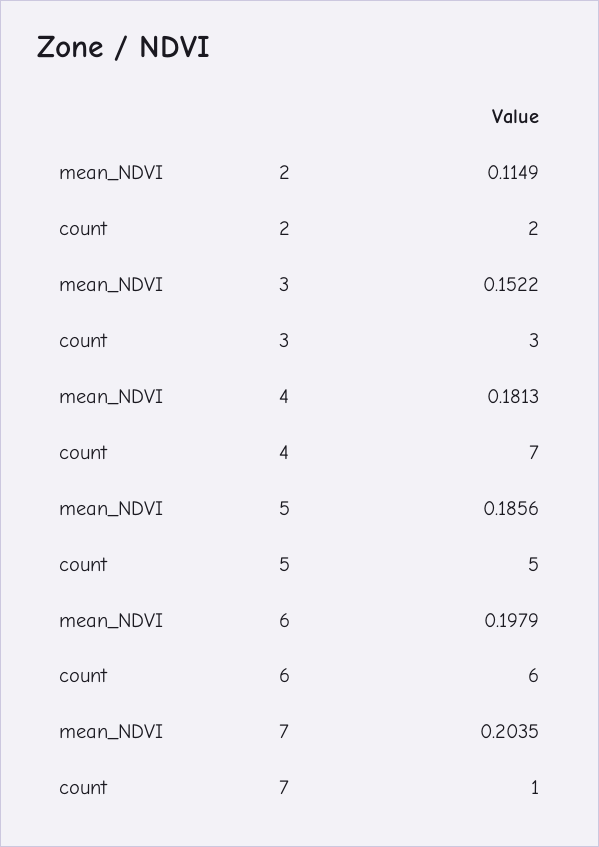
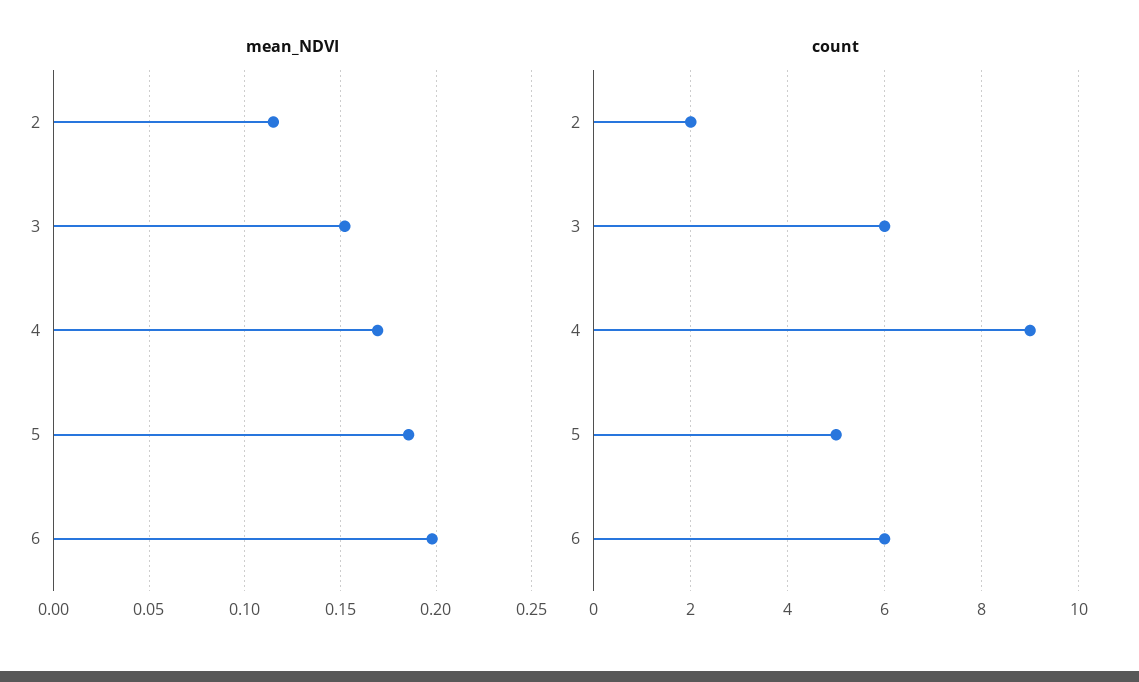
count, 3: 3 -> 6
mean_NDVI, 4: 0.1813 -> 0.17
count, 4: 7 -> 9
mean_NDVI, 7: 0.2035 -> none
count, 7: 1 -> none

